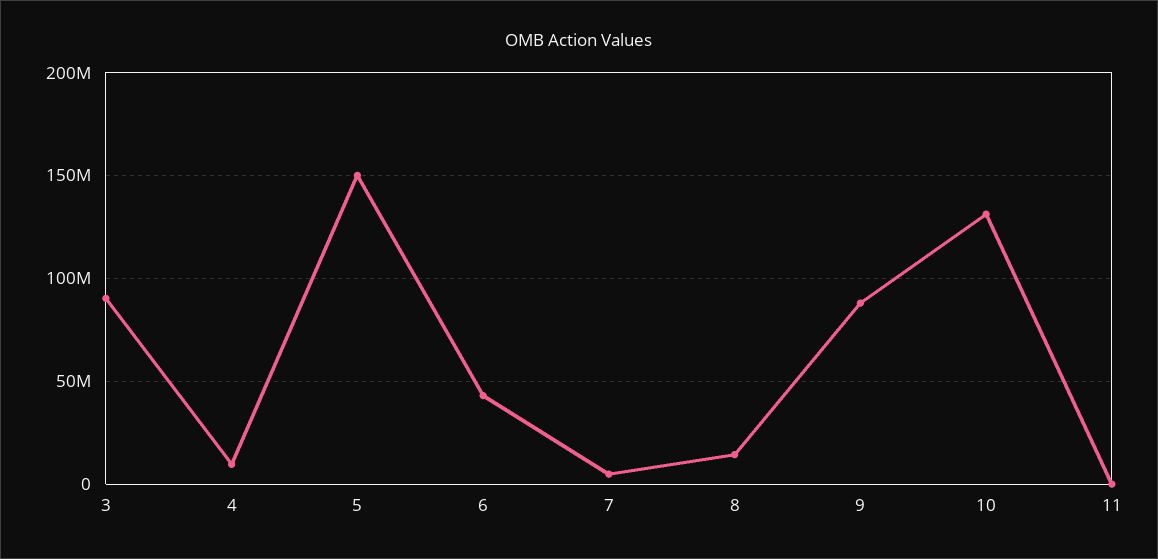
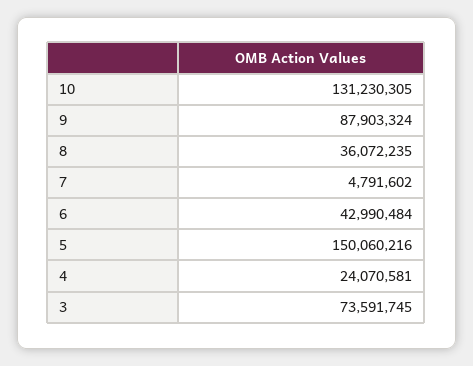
3: 90000000 -> 73591745
4: 10000000 -> 24070581
8: 15000000 -> 36072235
11: 0 -> none

